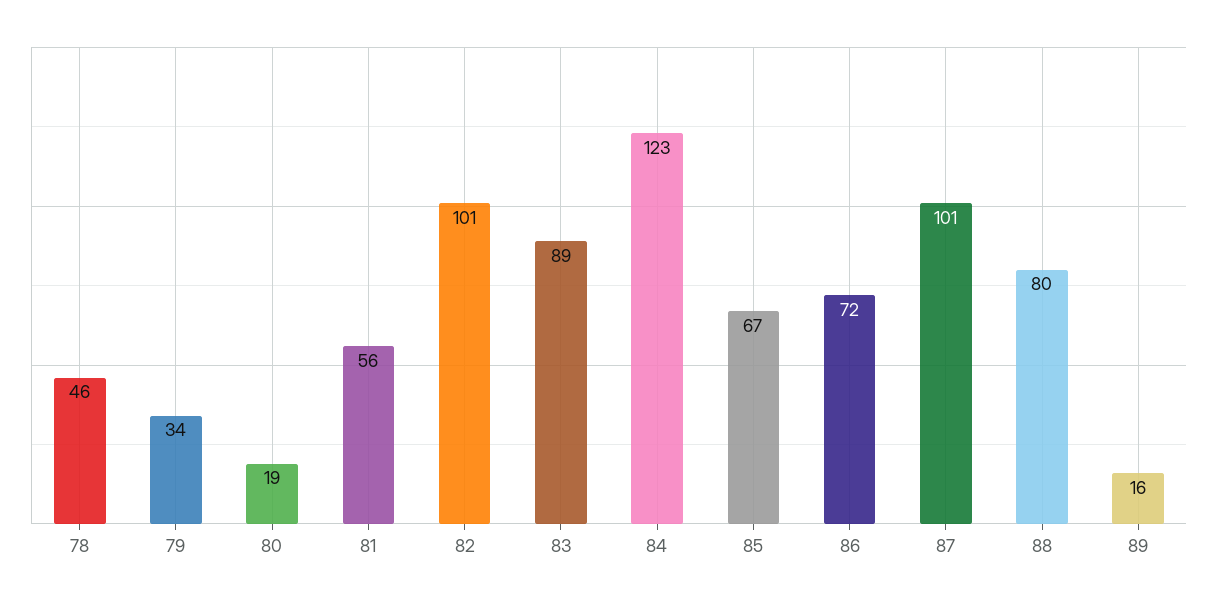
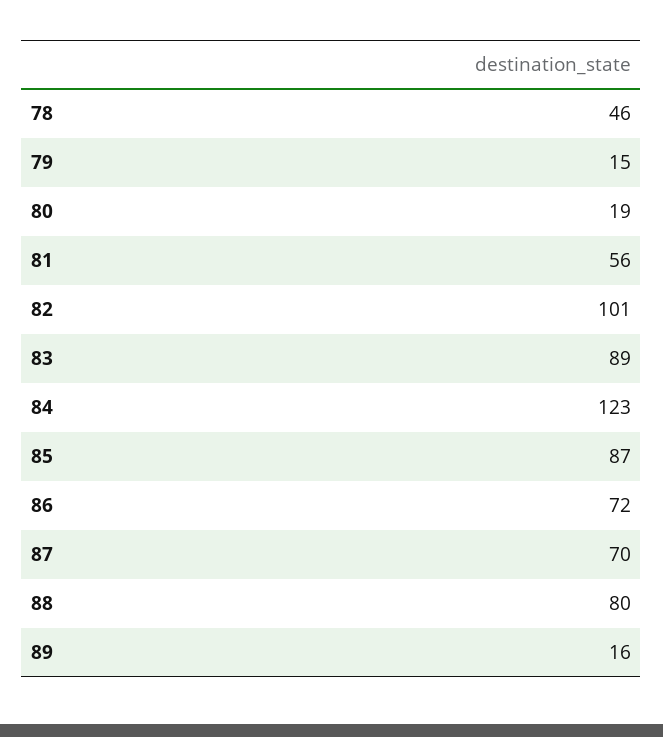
79: 34 -> 15
85: 67 -> 87
87: 101 -> 70

